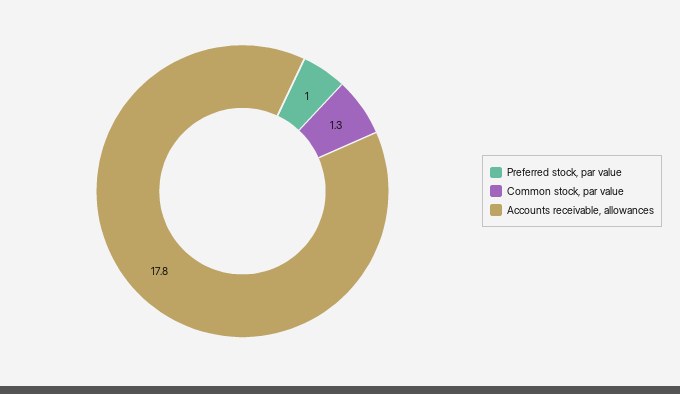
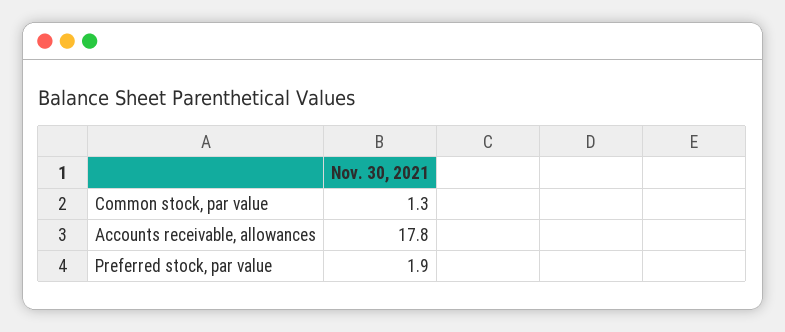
Preferred stock, par value: 1 -> 1.9

